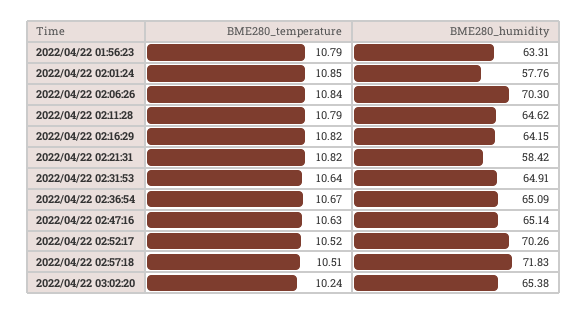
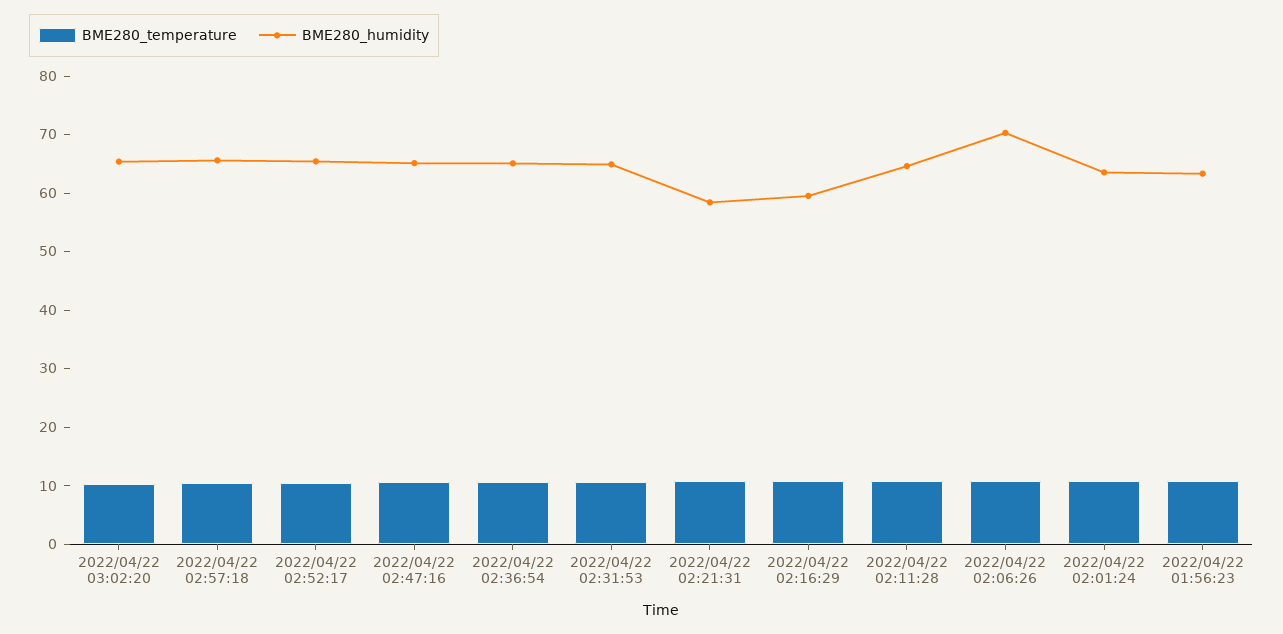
BME280_humidity, 2022/04/22 02:01:24: 57.76 -> 64
BME280_humidity, 2022/04/22 02:16:29: 64.15 -> 60
BME280_humidity, 2022/04/22 02:52:17: 70.26 -> 66
BME280_humidity, 2022/04/22 02:57:18: 71.83 -> 66

